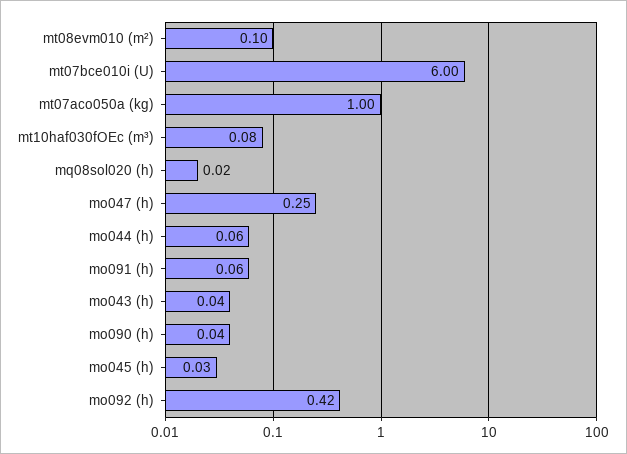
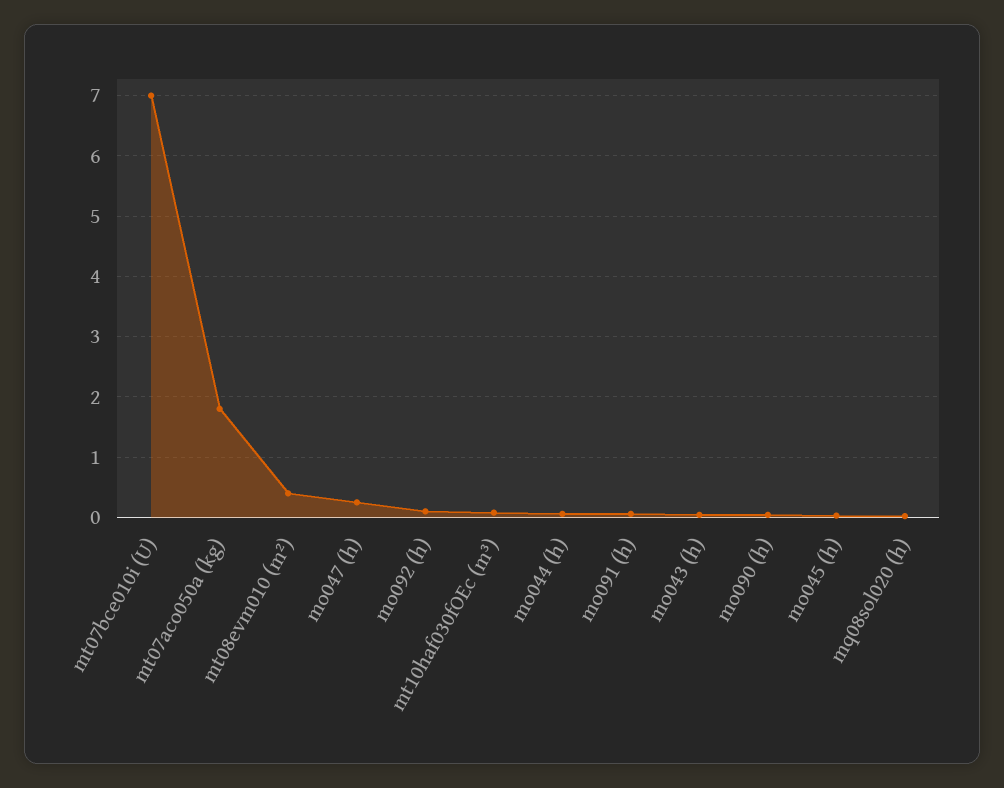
mt08evm010 (m²): 0.1 -> 0.4
mt07bce010i (U): 6 -> 7
mt07aco050a (kg): 1 -> 1.8
mo092 (h): 0.42 -> 0.1

